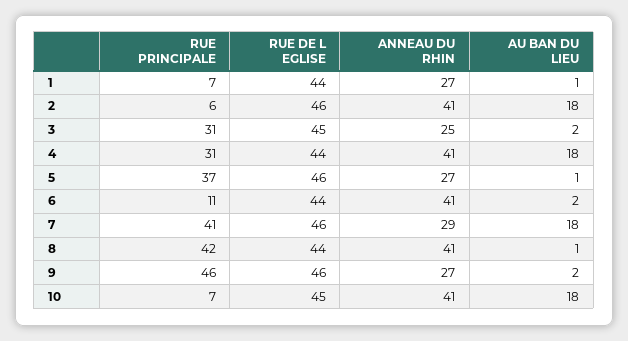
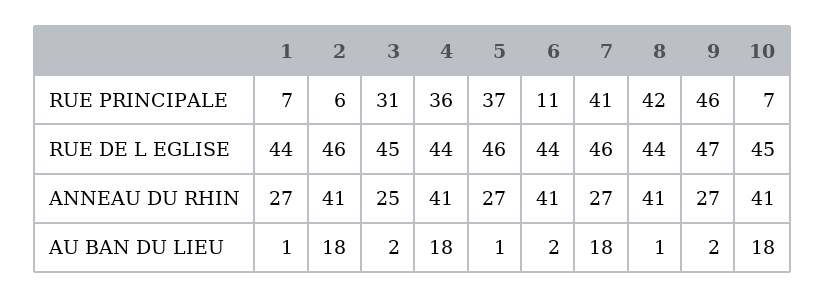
RUE PRINCIPALE, 4: 31 -> 36
ANNEAU DU RHIN, 7: 29 -> 27
RUE DE L EGLISE, 9: 46 -> 47

